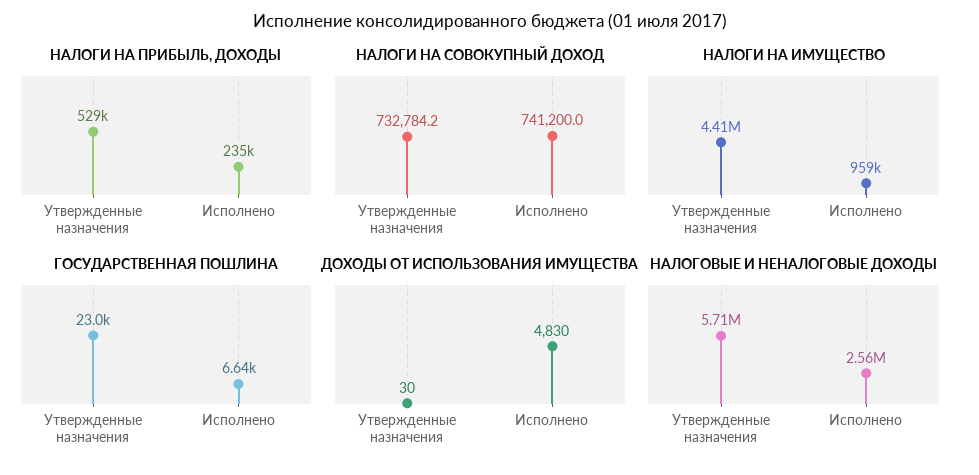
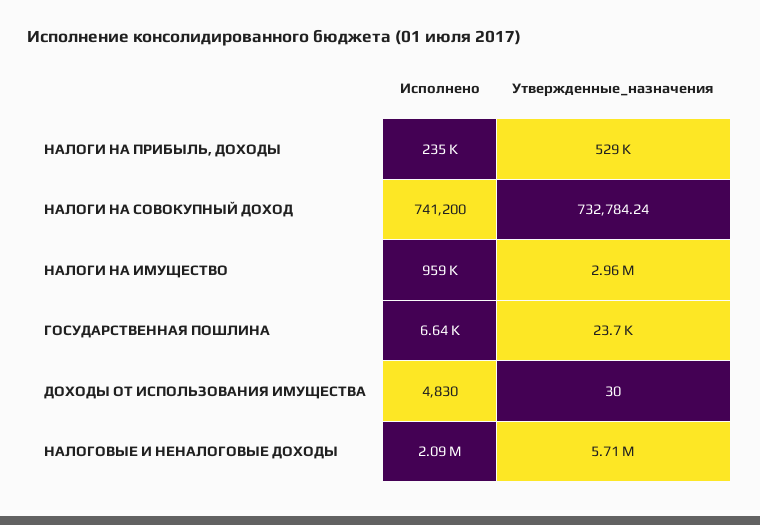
НАЛОГИ НА ИМУЩЕСТВО, Утвержденные назначения: 4410000 -> 2960000
ГОСУДАРСТВЕННАЯ ПОШЛИНА, Утвержденные назначения: 23000 -> 23700
НАЛОГОВЫЕ И НЕНАЛОГОВЫЕ ДОХОДЫ, Исполнено: 2560000 -> 2090000

